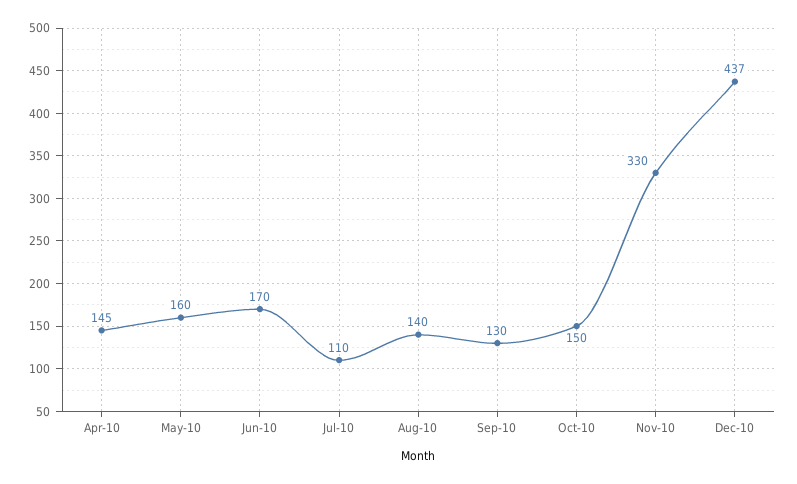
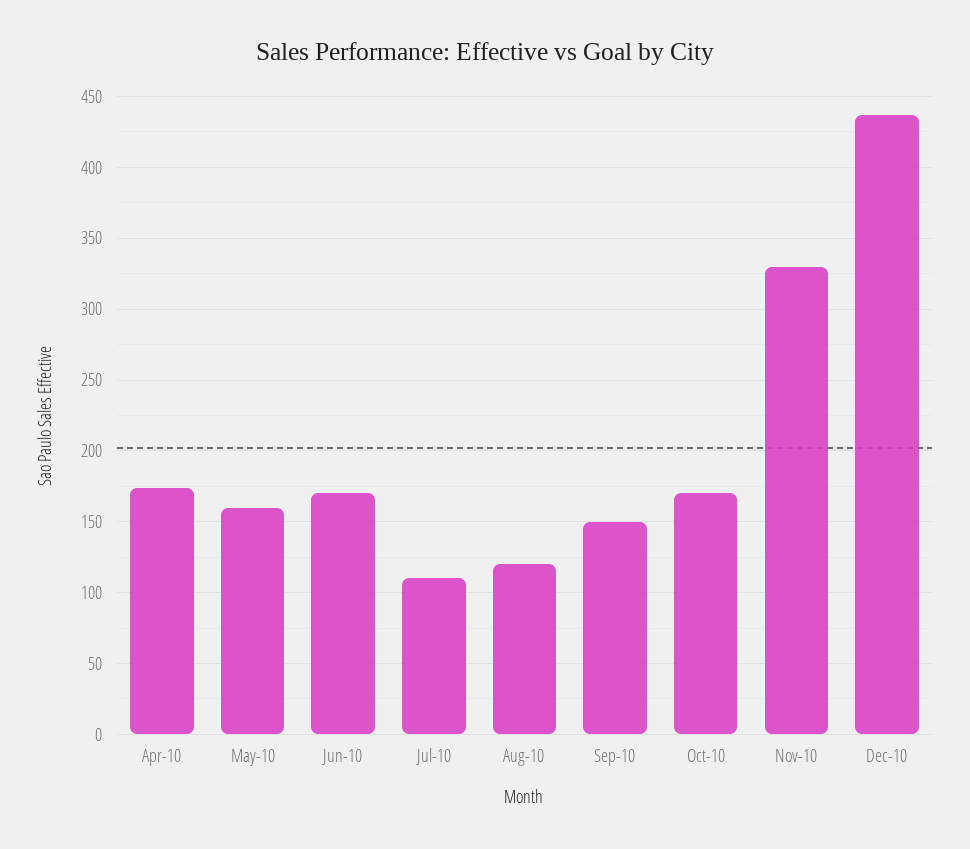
Apr-10: 145 -> 175
Aug-10: 140 -> 120
Sep-10: 130 -> 150
Oct-10: 150 -> 170

